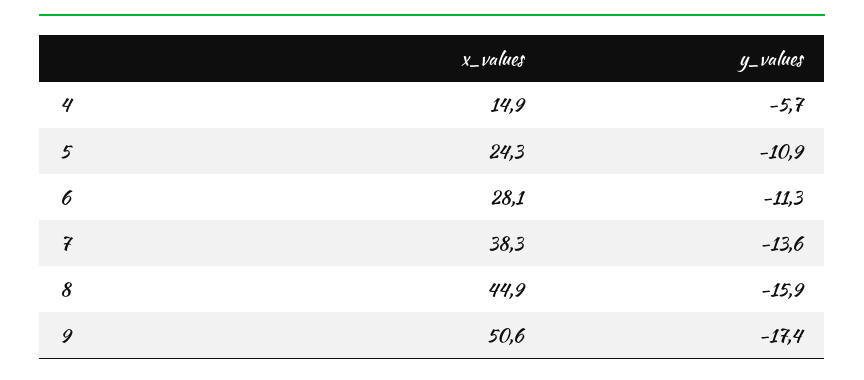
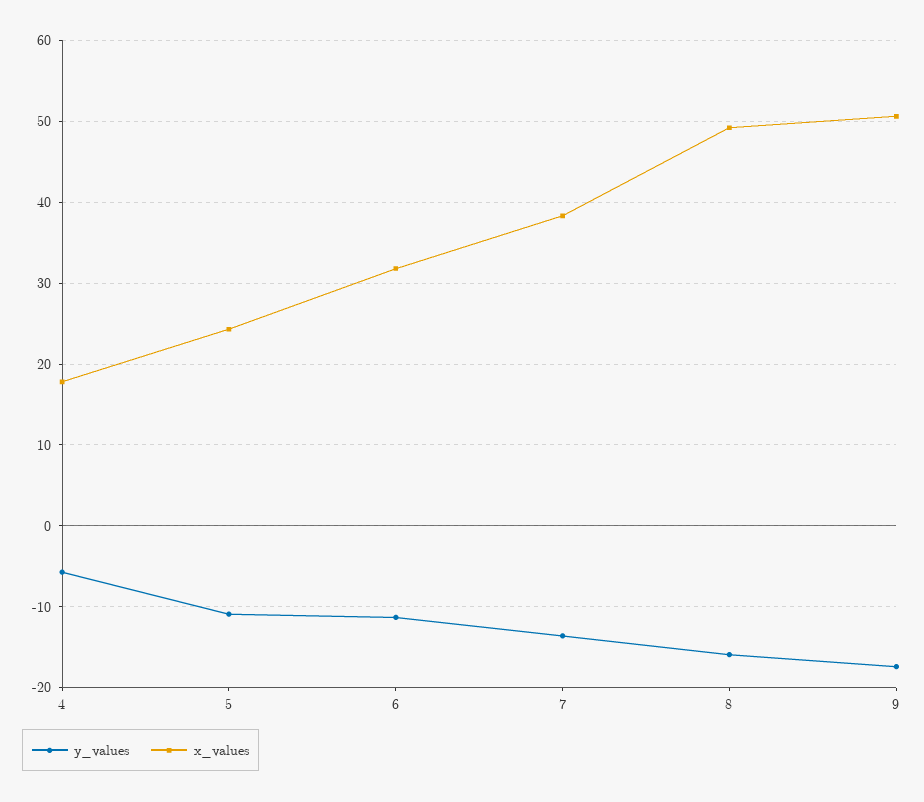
x_values, 4: 14.9 -> 18
x_values, 6: 28.1 -> 32
x_values, 8: 44.9 -> 49

